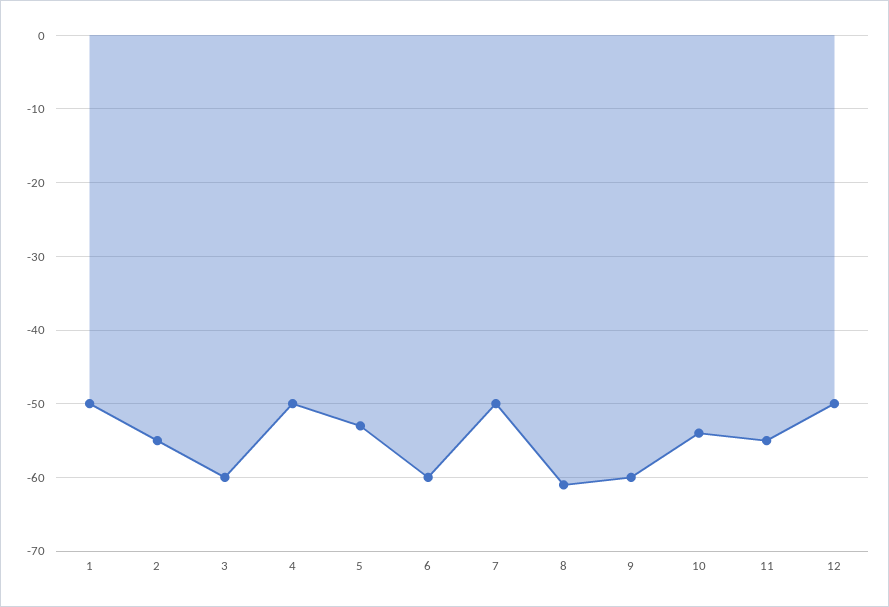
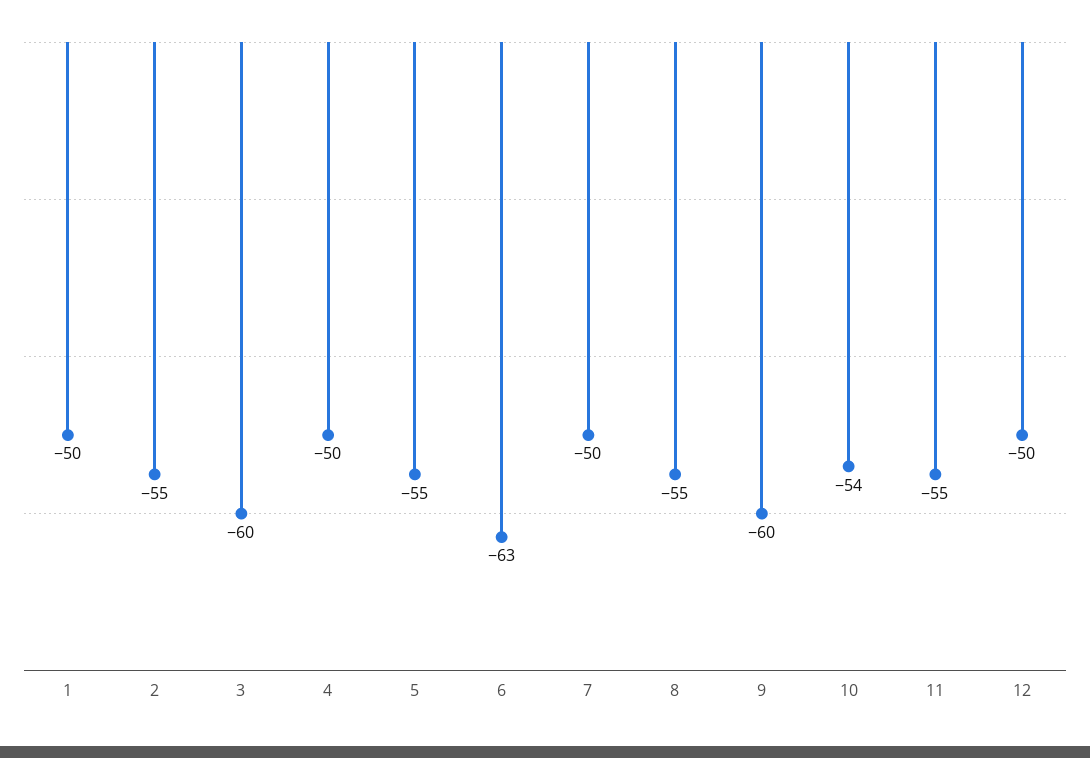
5: -53 -> -55
6: -60 -> -63
8: -61 -> -55

